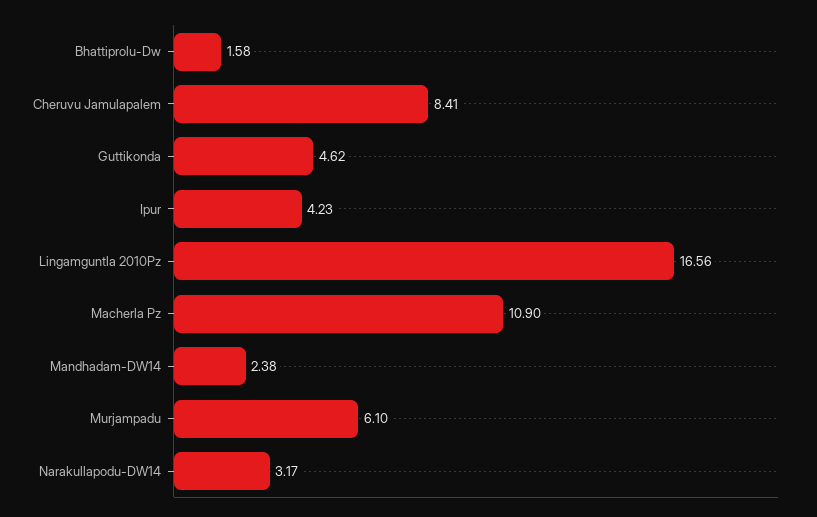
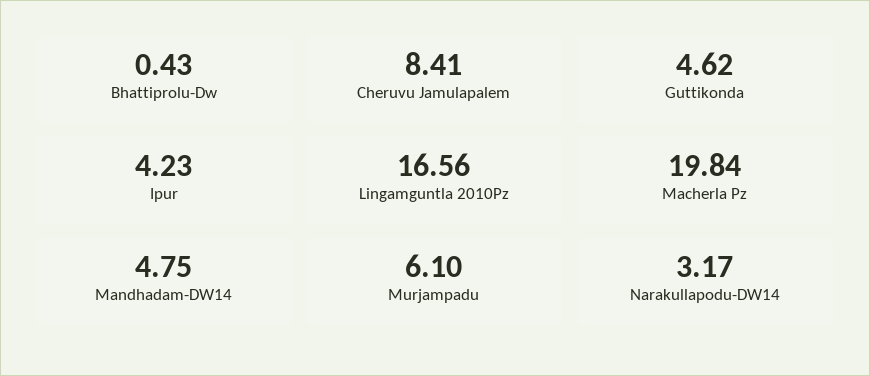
Bhattiprolu-Dw: 1.58 -> 0.43
Macherla Pz: 10.9 -> 19.84
Mandhadam-DW14: 2.38 -> 4.75

